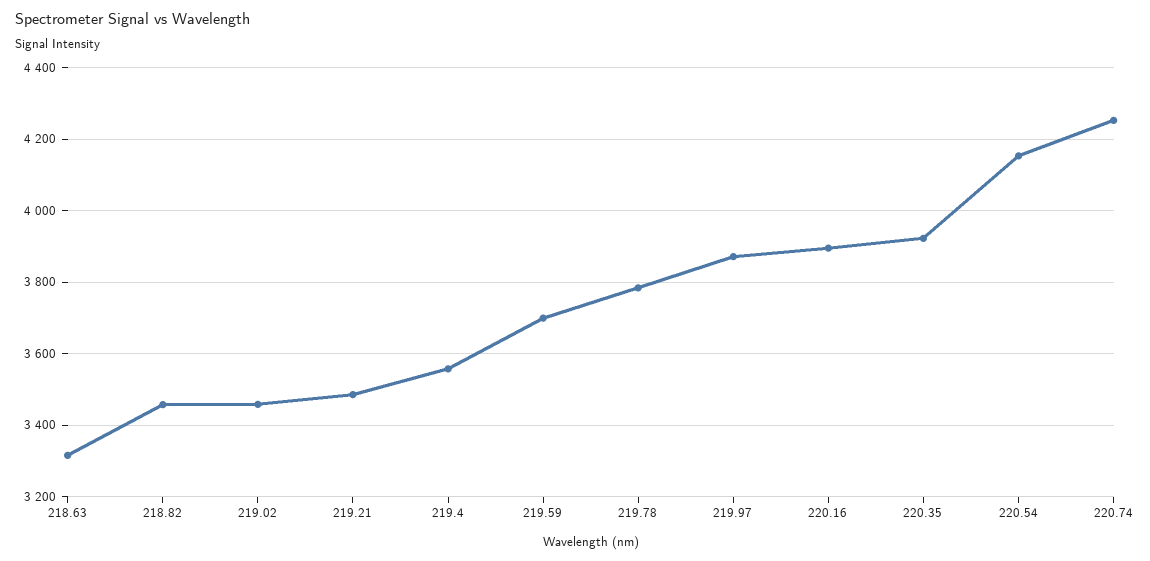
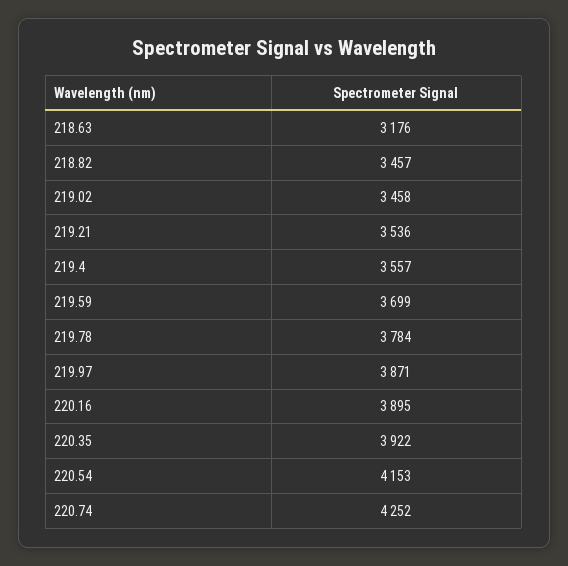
218.63: 3320 -> 3176
219.21: 3480 -> 3536

